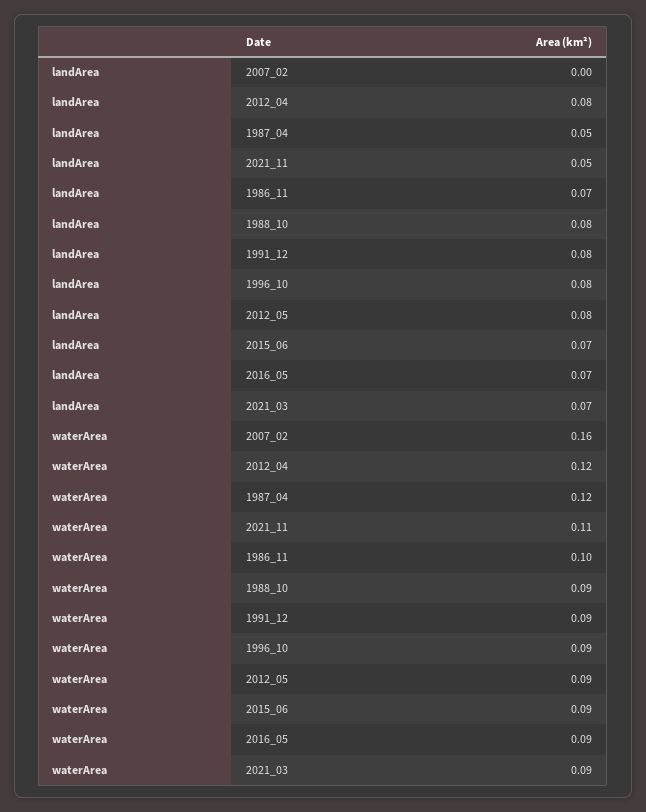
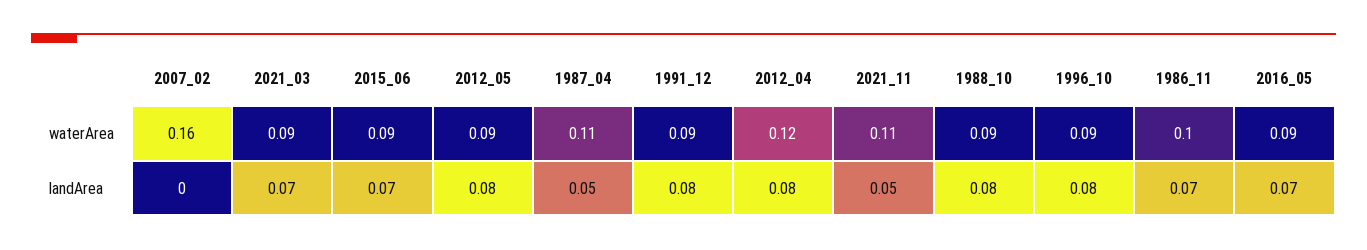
waterArea, 1987_04: 0.12 -> 0.11

